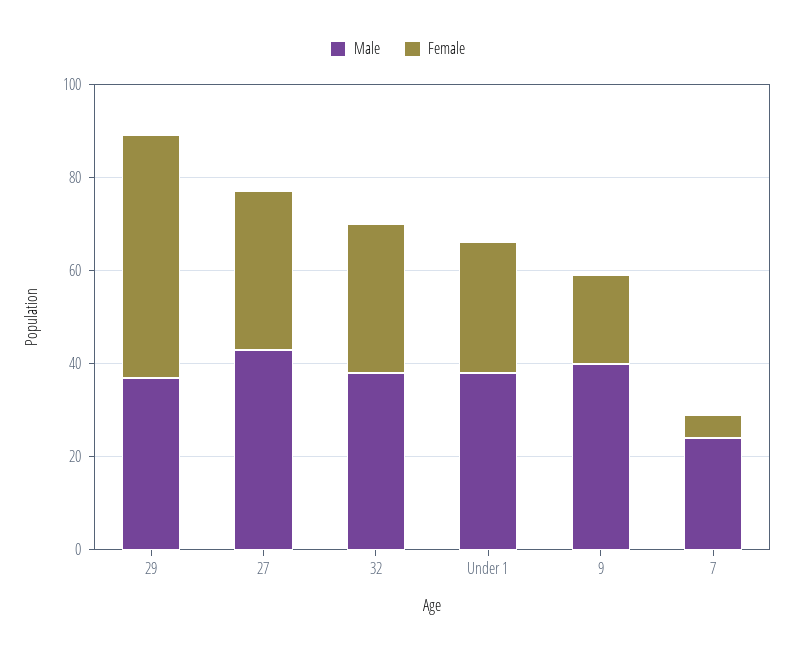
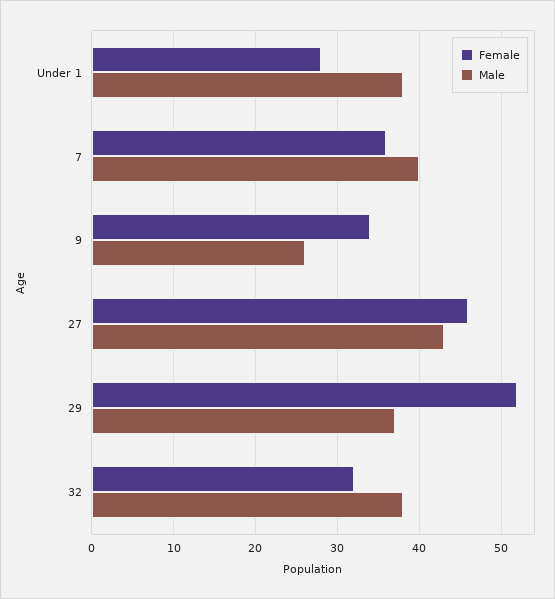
Female, 27: 35 -> 46
Male, 9: 40 -> 26
Female, 9: 20 -> 34
Male, 7: 25 -> 40
Female, 7: 5 -> 36

